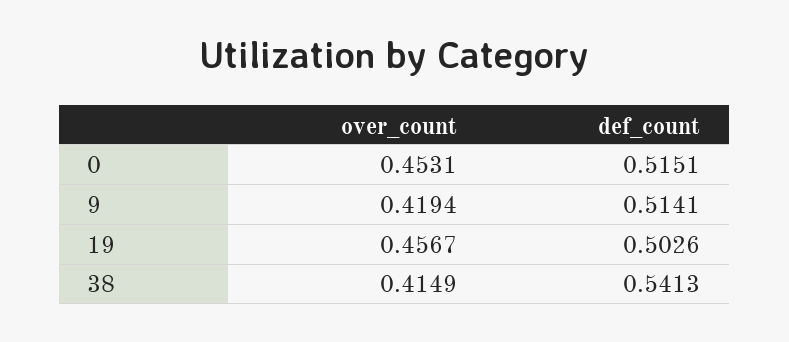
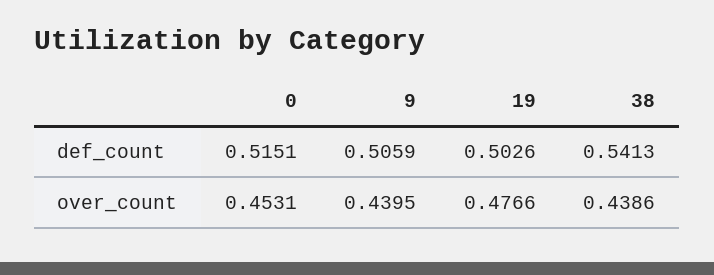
over_count, 9: 0.4194 -> 0.4395
def_count, 9: 0.5141 -> 0.5059
over_count, 19: 0.4567 -> 0.4766
over_count, 38: 0.4149 -> 0.4386

